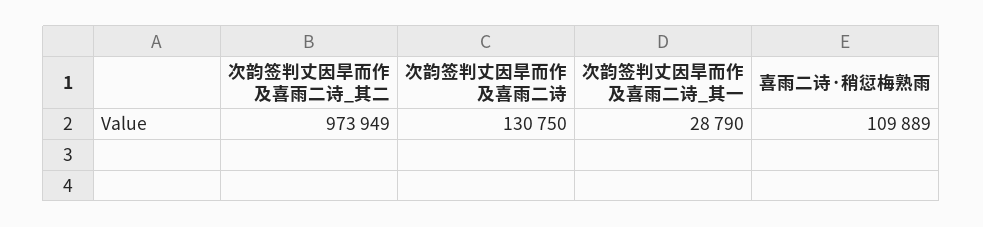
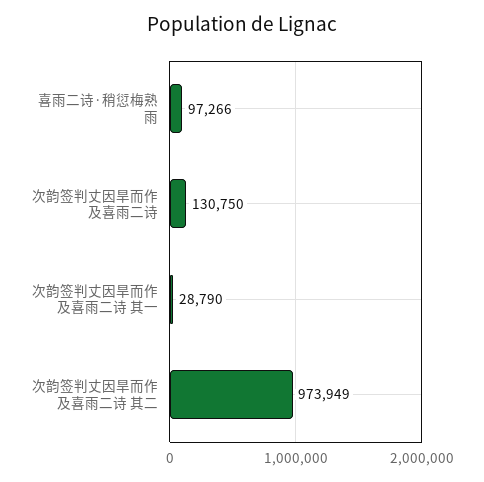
喜雨二诗·稍愆梅熟雨: 109889 -> 97266

